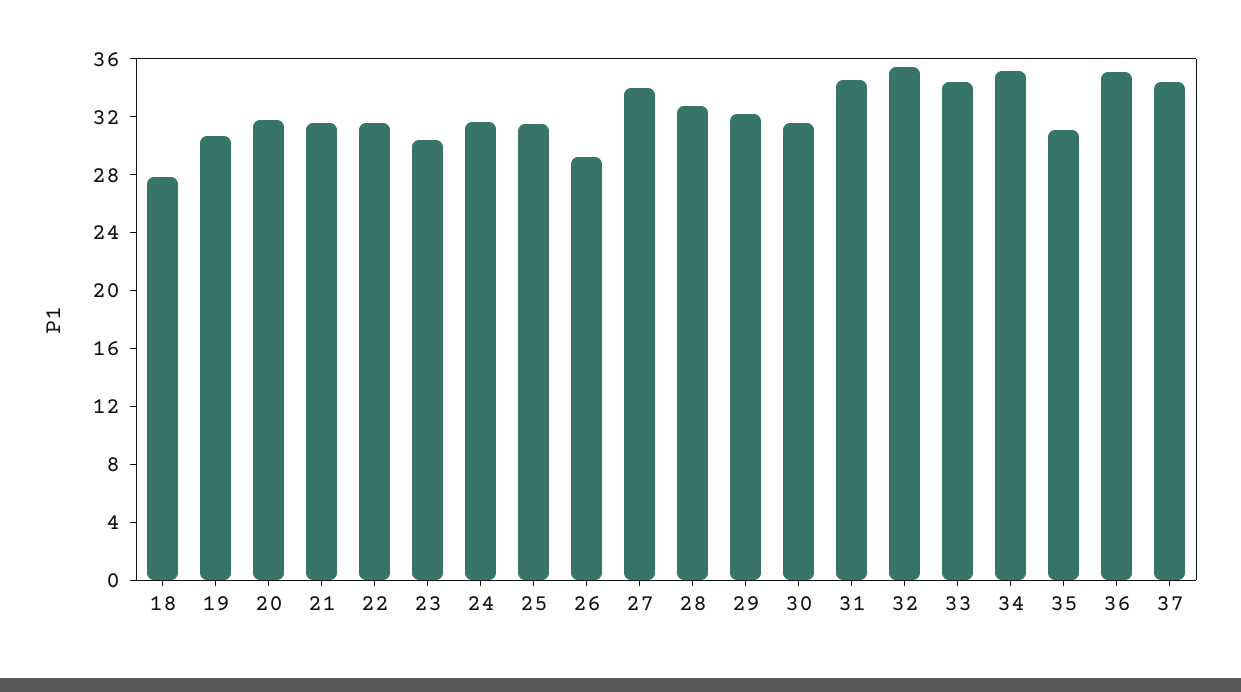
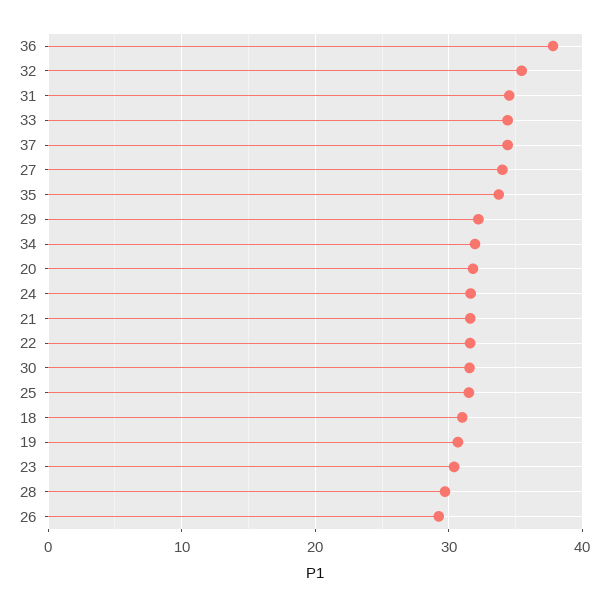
18: 28 -> 31
28: 33 -> 30
34: 35 -> 32
35: 31 -> 34
36: 35 -> 38

